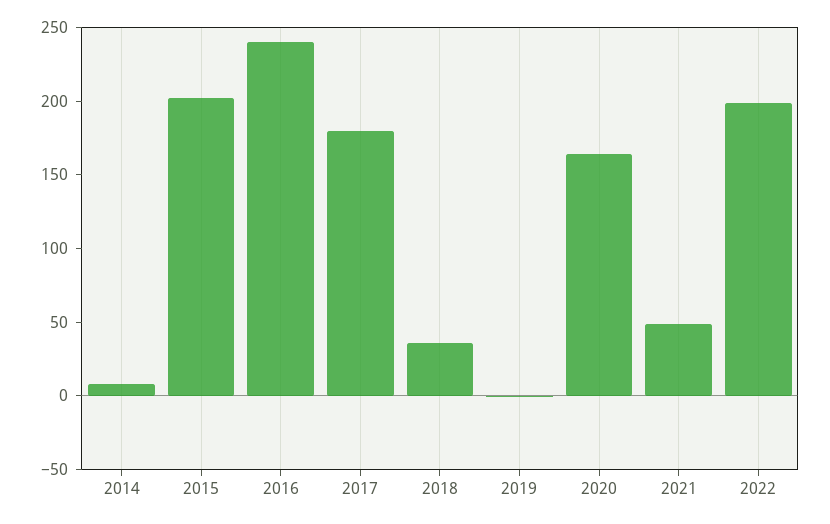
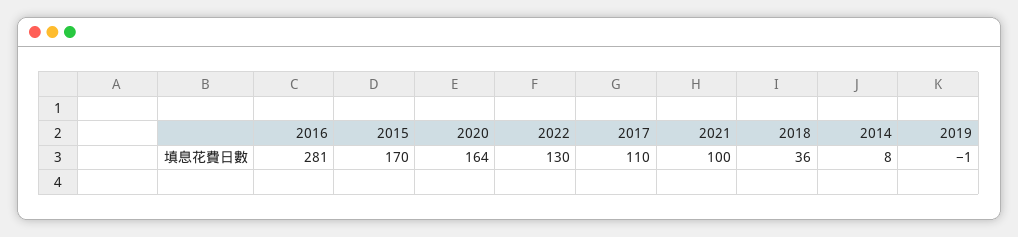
2015: 200 -> 170
2016: 240 -> 281
2017: 180 -> 110
2021: 50 -> 100
2022: 200 -> 130

